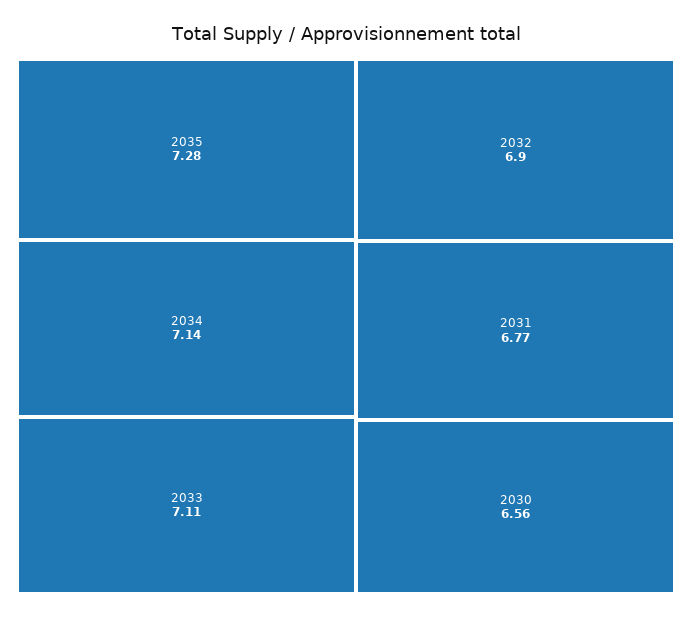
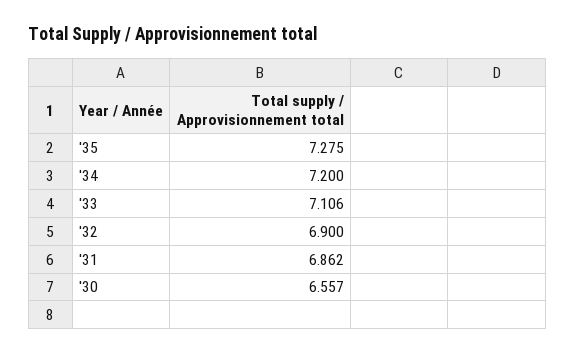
2034: 7.14 -> 7.2
2031: 6.77 -> 6.862

